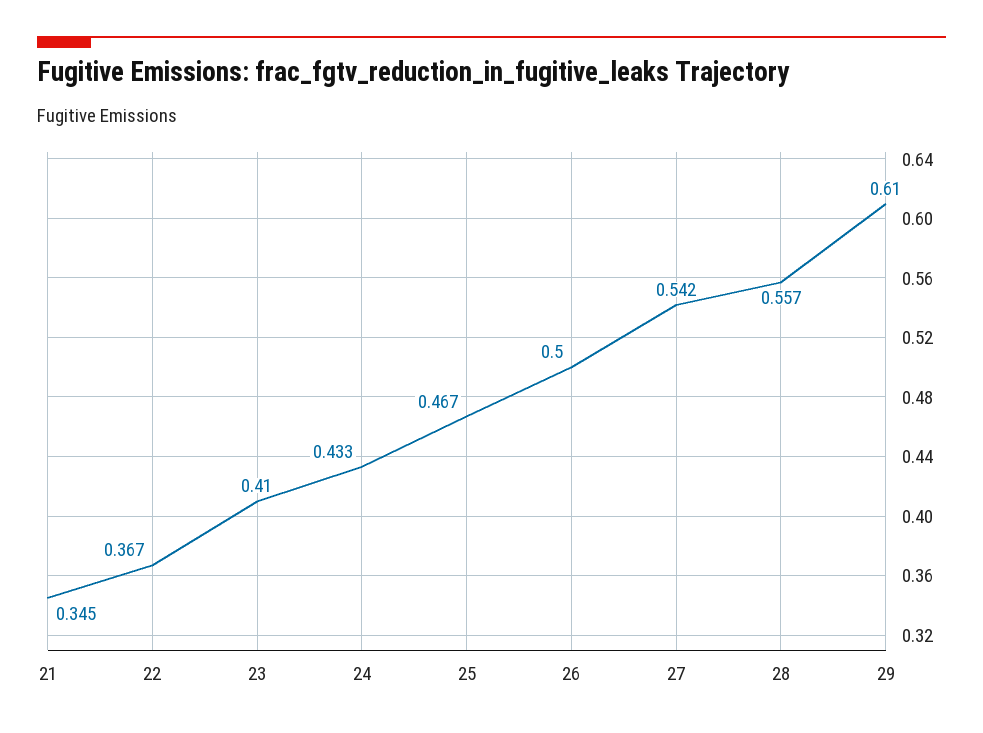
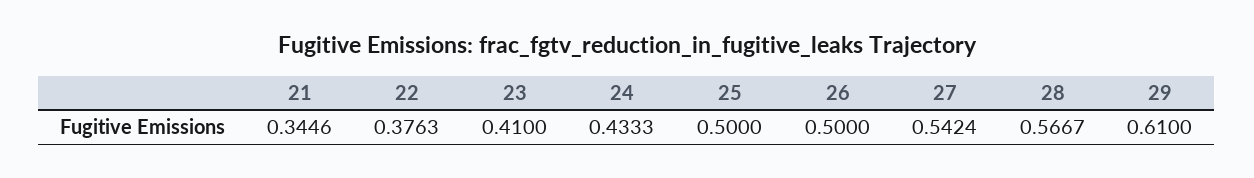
22: 0.367 -> 0.3763
25: 0.467 -> 0.5
28: 0.557 -> 0.5667

